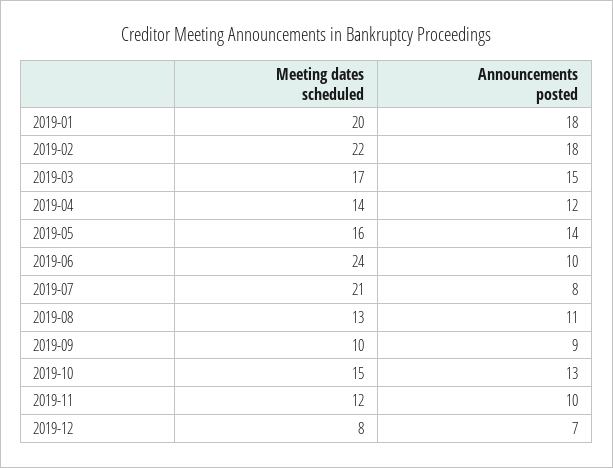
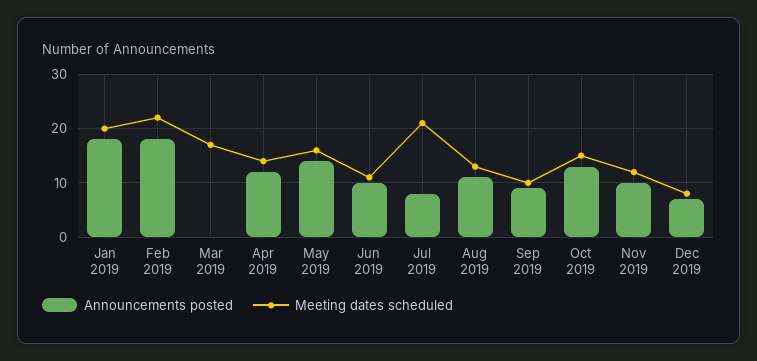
Announcements posted, 2019-03: 15 -> 0
Meeting dates scheduled, 2019-06: 24 -> 10

